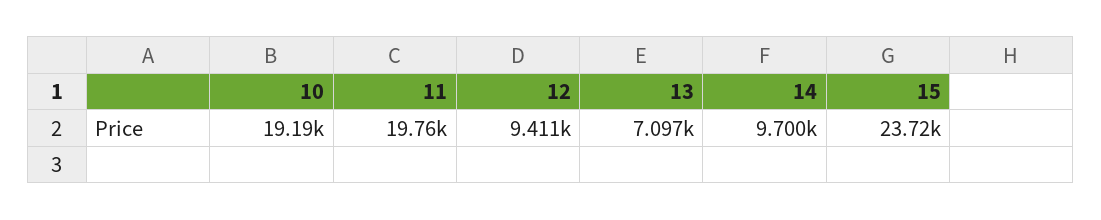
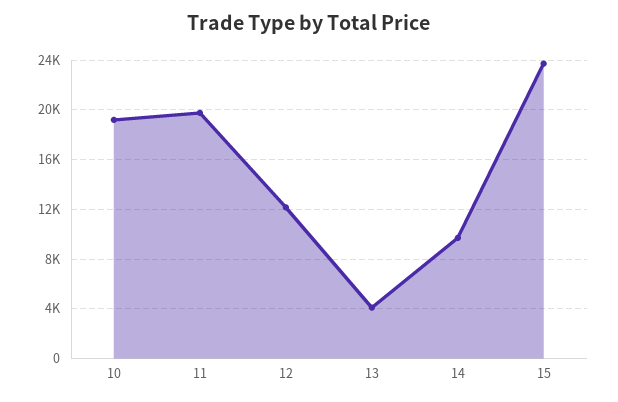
12: 9411 -> 12000
13: 7097 -> 4000

